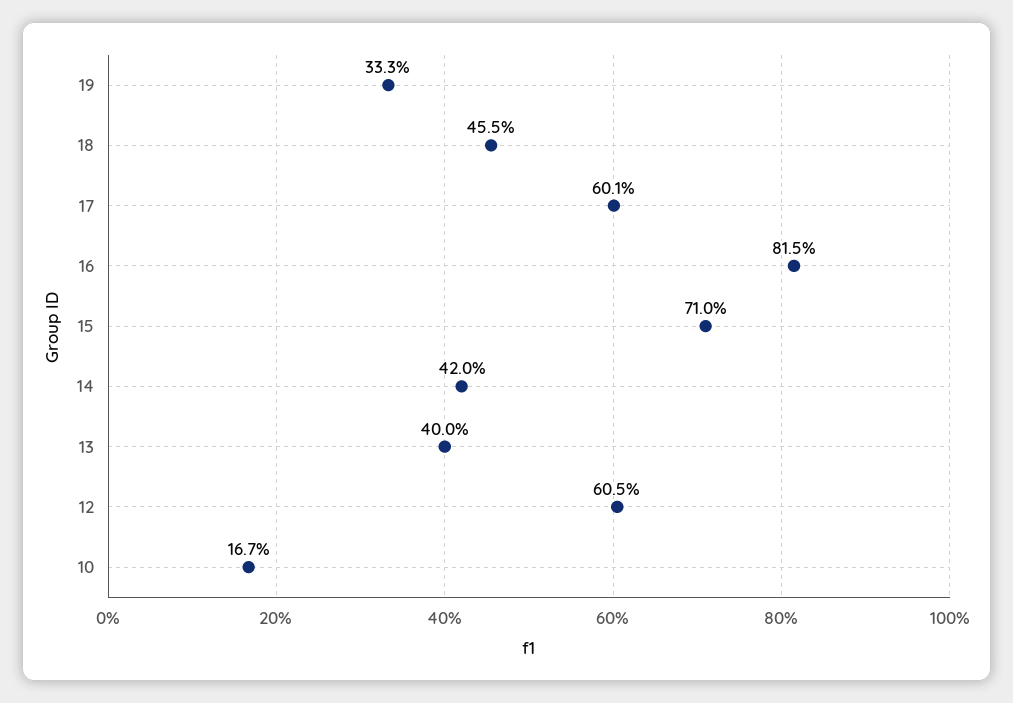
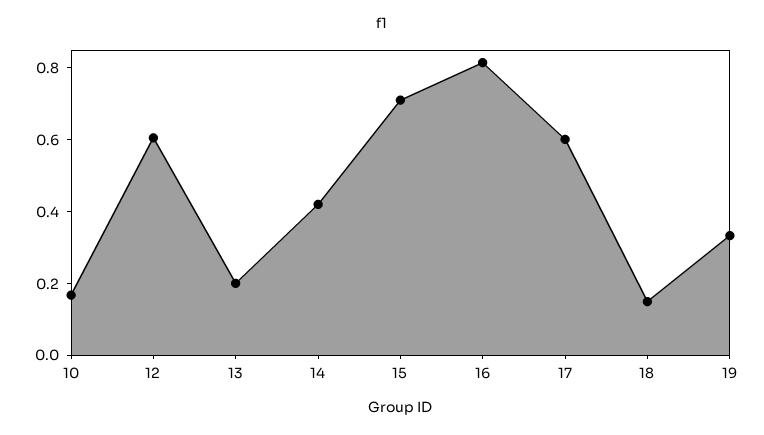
18: 0.455 -> 0.15
13: 0.4 -> 0.2

